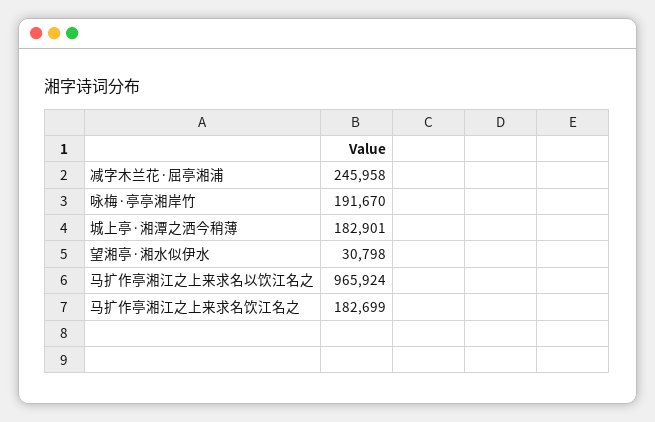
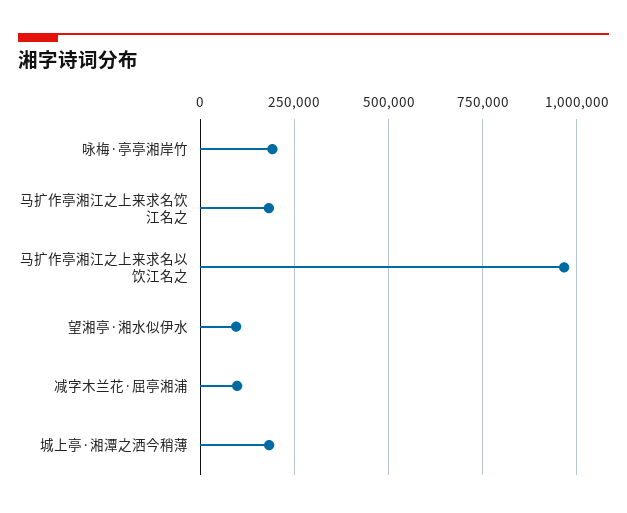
减字木兰花·屈亭湘浦: 245958 -> 100000
望湘亭·湘水似伊水: 30798 -> 100000

